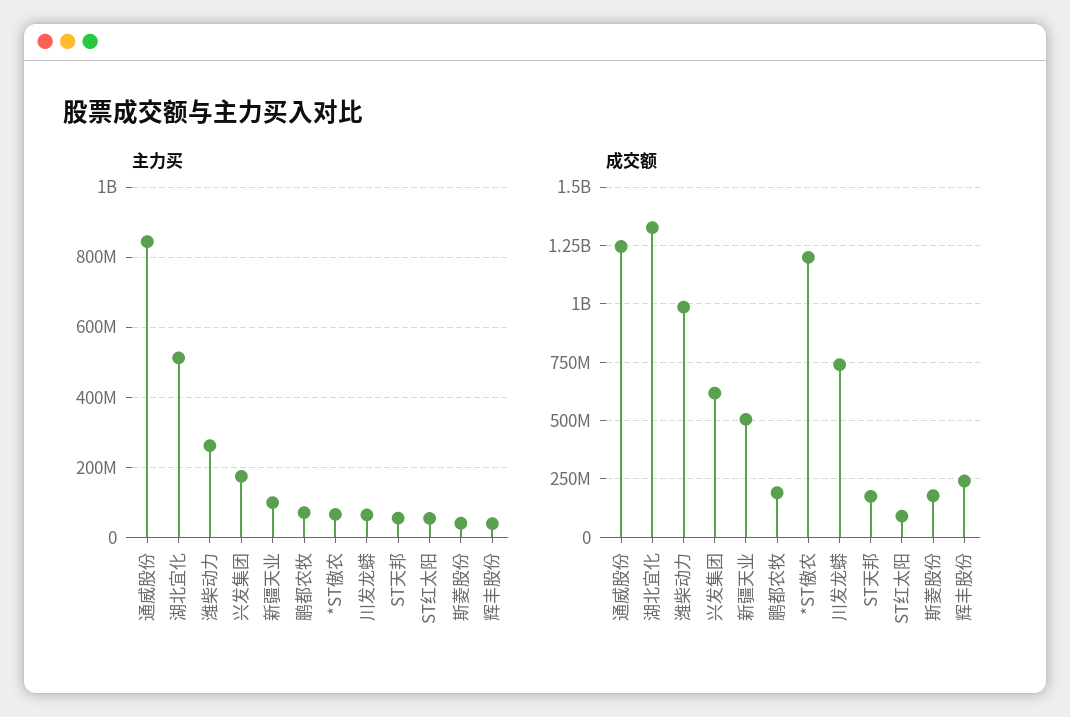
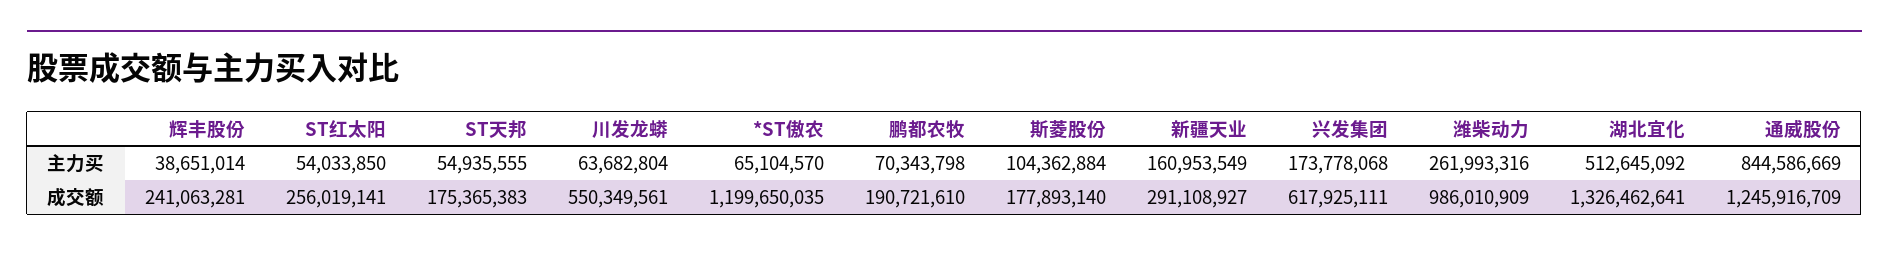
主力买, 新疆天业: 100000000 -> 160953549
主力买, 斯菱股份: 40000000 -> 104362884
成交额, 新疆天业: 500000000 -> 291108927
成交额, 川发龙蟒: 750000000 -> 550349561
成交额, ST红太阳: 100000000 -> 256019141

